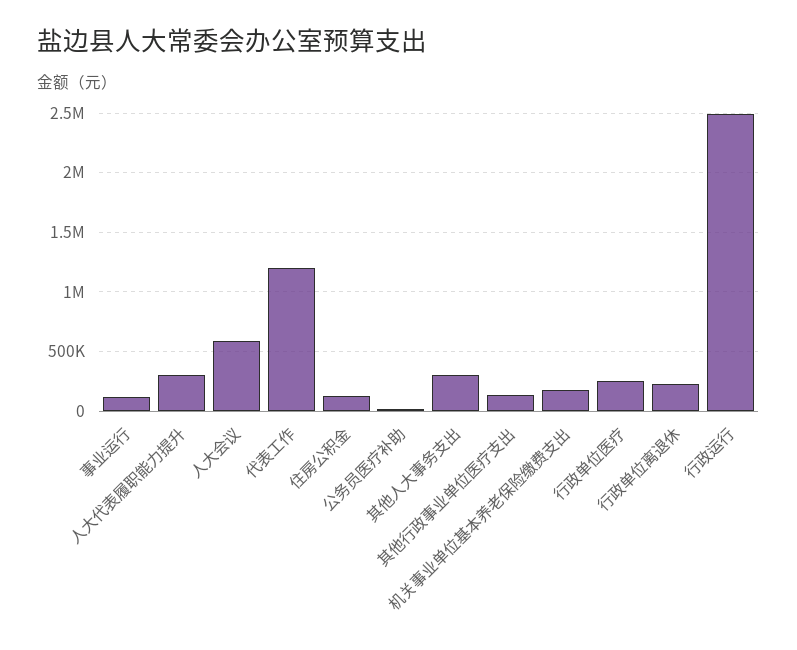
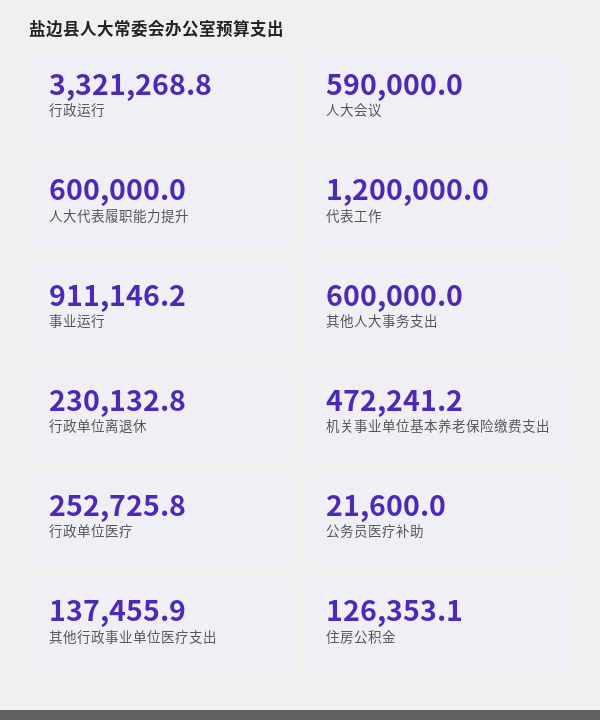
事业运行: 100000 -> 911146.2
人大代表履职能力提升: 300000 -> 600000
其他人大事务支出: 300000 -> 600000
机关事业单位基本养老保险缴费支出: 200000 -> 472241.2
行政运行: 2500000 -> 3321268.8

